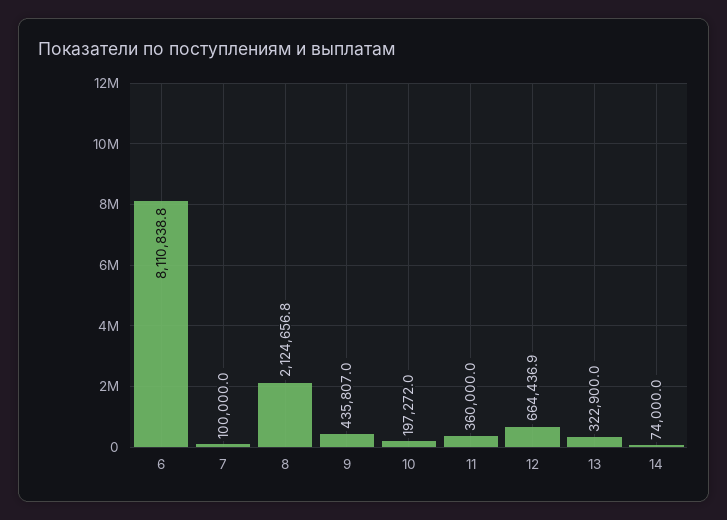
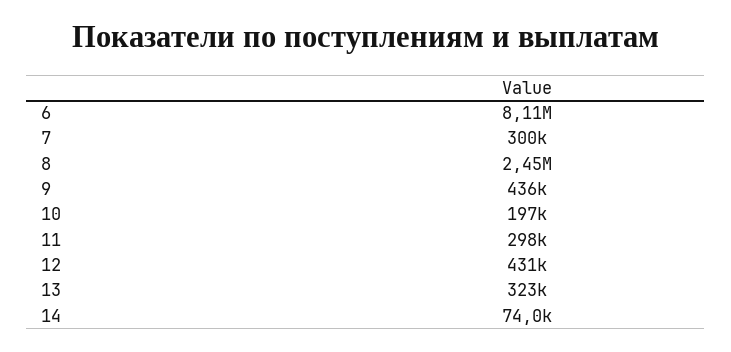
7: 100000 -> 300000
8: 2124656.8 -> 2450000
11: 360000 -> 298000
12: 664436.9 -> 431000

